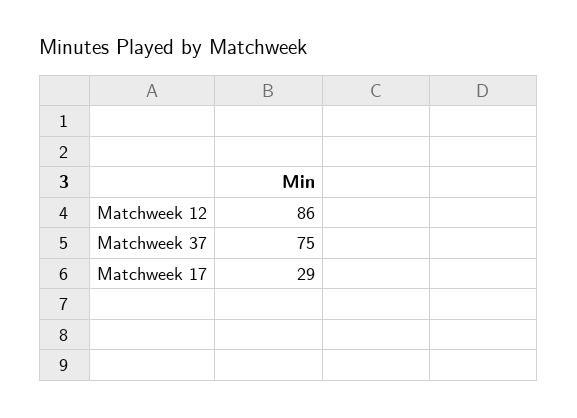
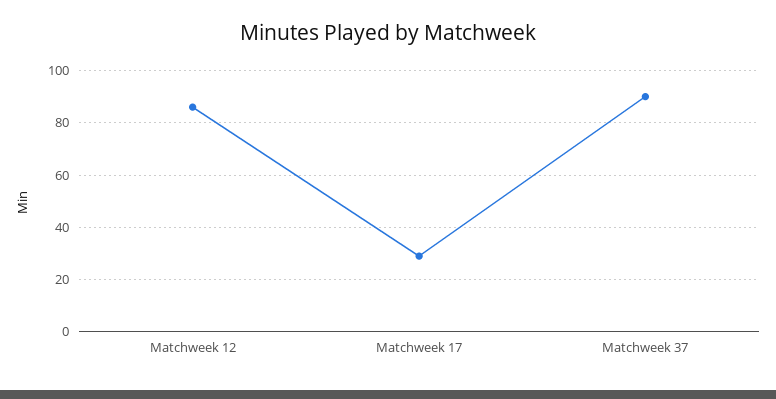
Matchweek 37: 75 -> 90

